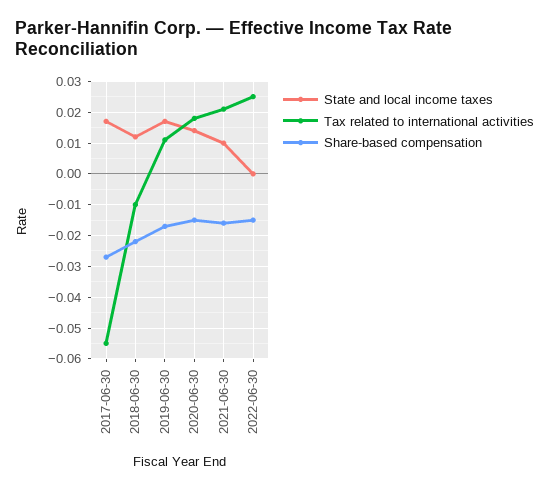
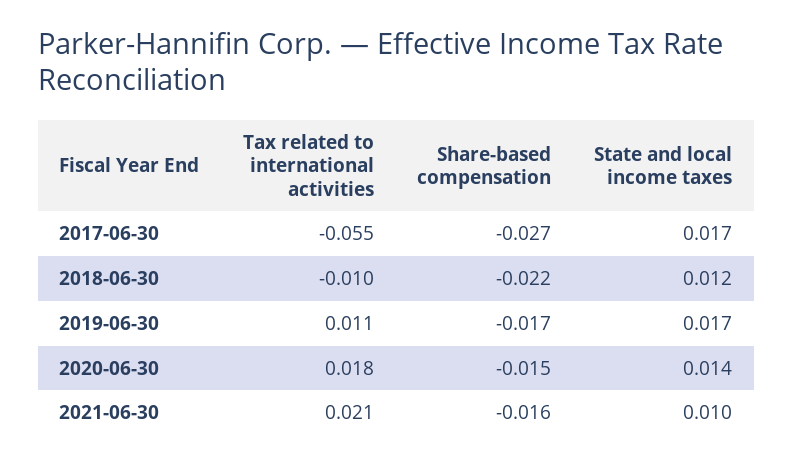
State and local income taxes, 2022-06-30: 0 -> none
Tax related to international activities, 2022-06-30: 0.025 -> none
Share-based compensation, 2022-06-30: -0.015 -> none

